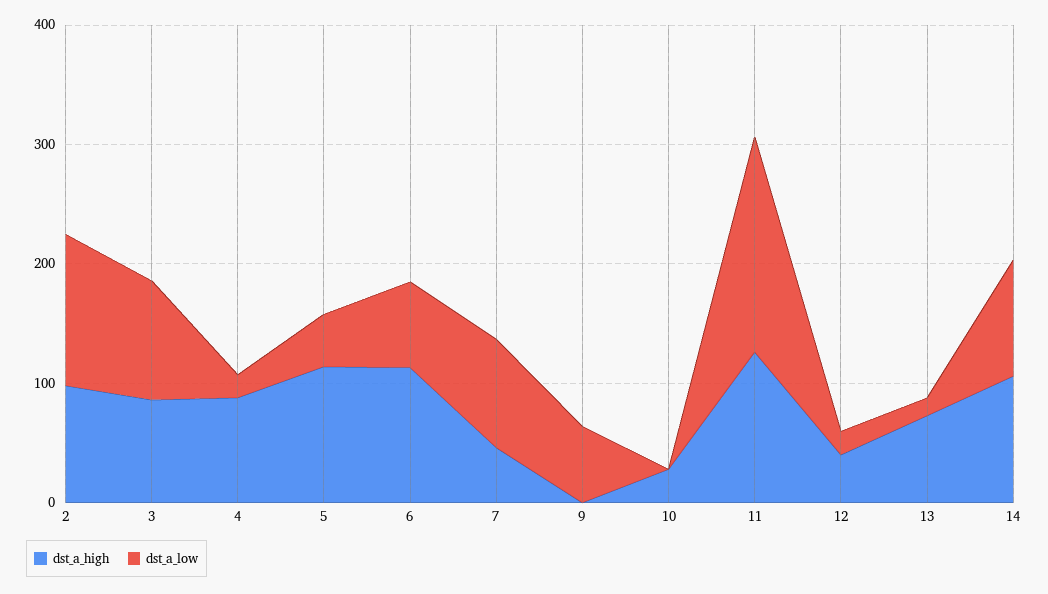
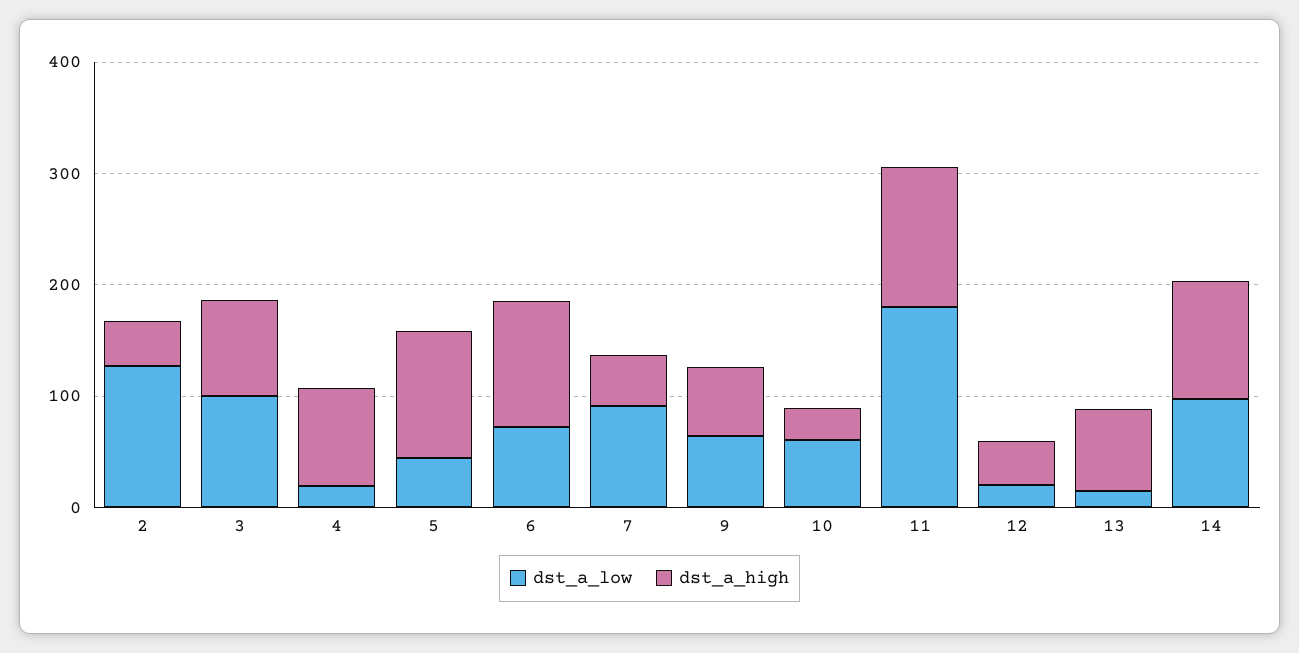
dst_a_high, 2: 100 -> 40
dst_a_high, 9: 0 -> 60
dst_a_low, 10: 0 -> 60

